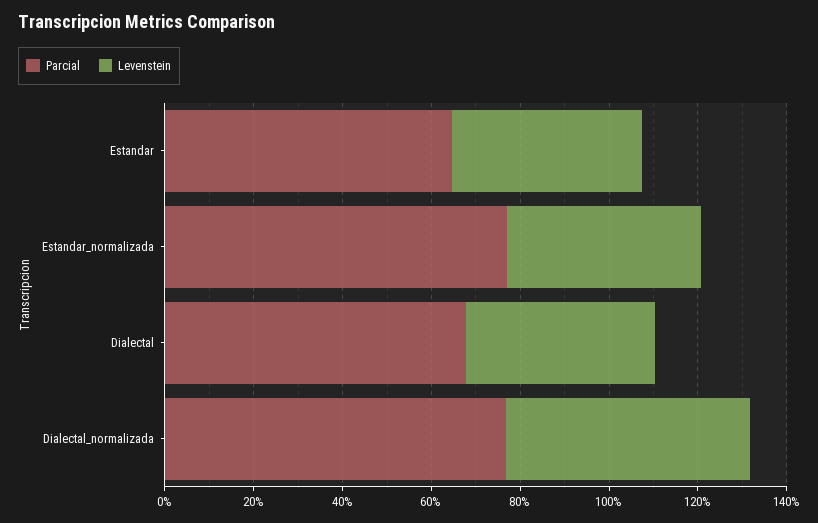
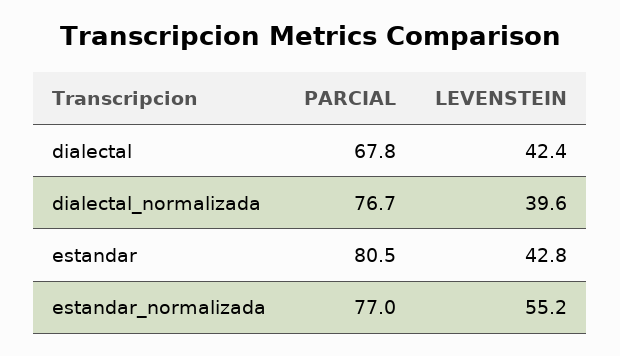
Parcial, Estandar: 65 -> 80.5
Levenstein, Estandar_normalizada: 45 -> 55.2
Levenstein, Dialectal_normalizada: 55 -> 39.6

